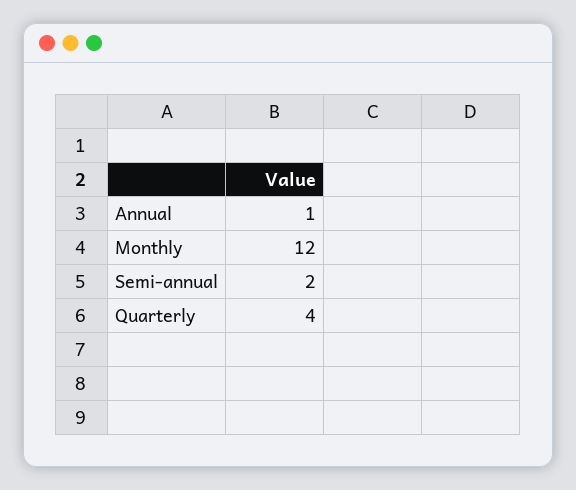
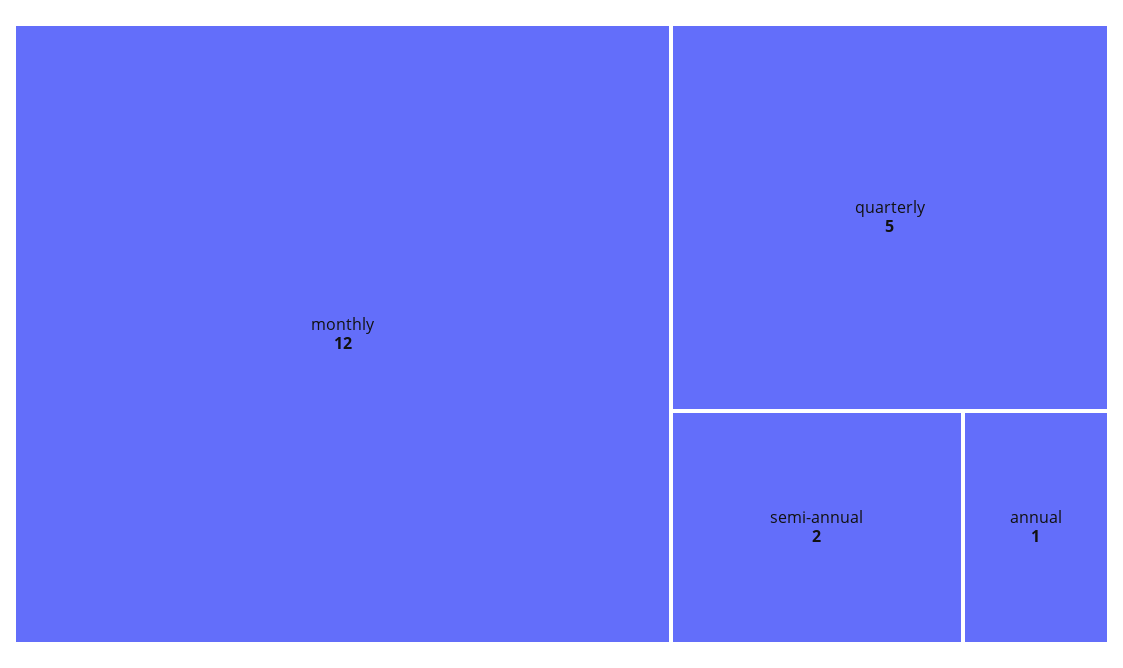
Quarterly: 4 -> 5

